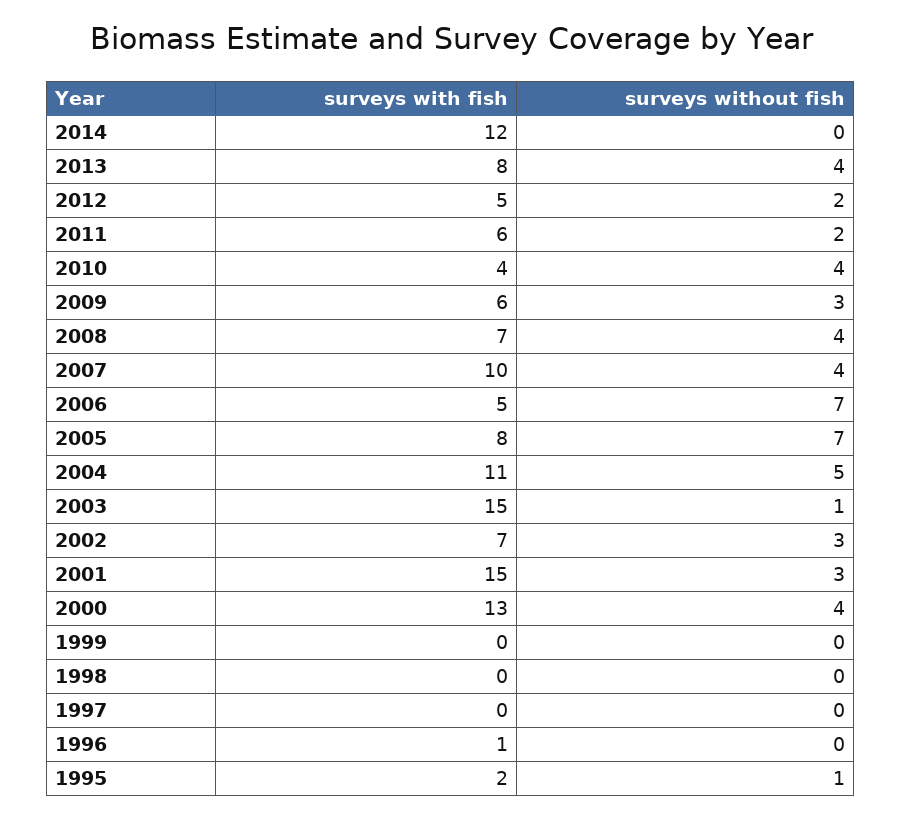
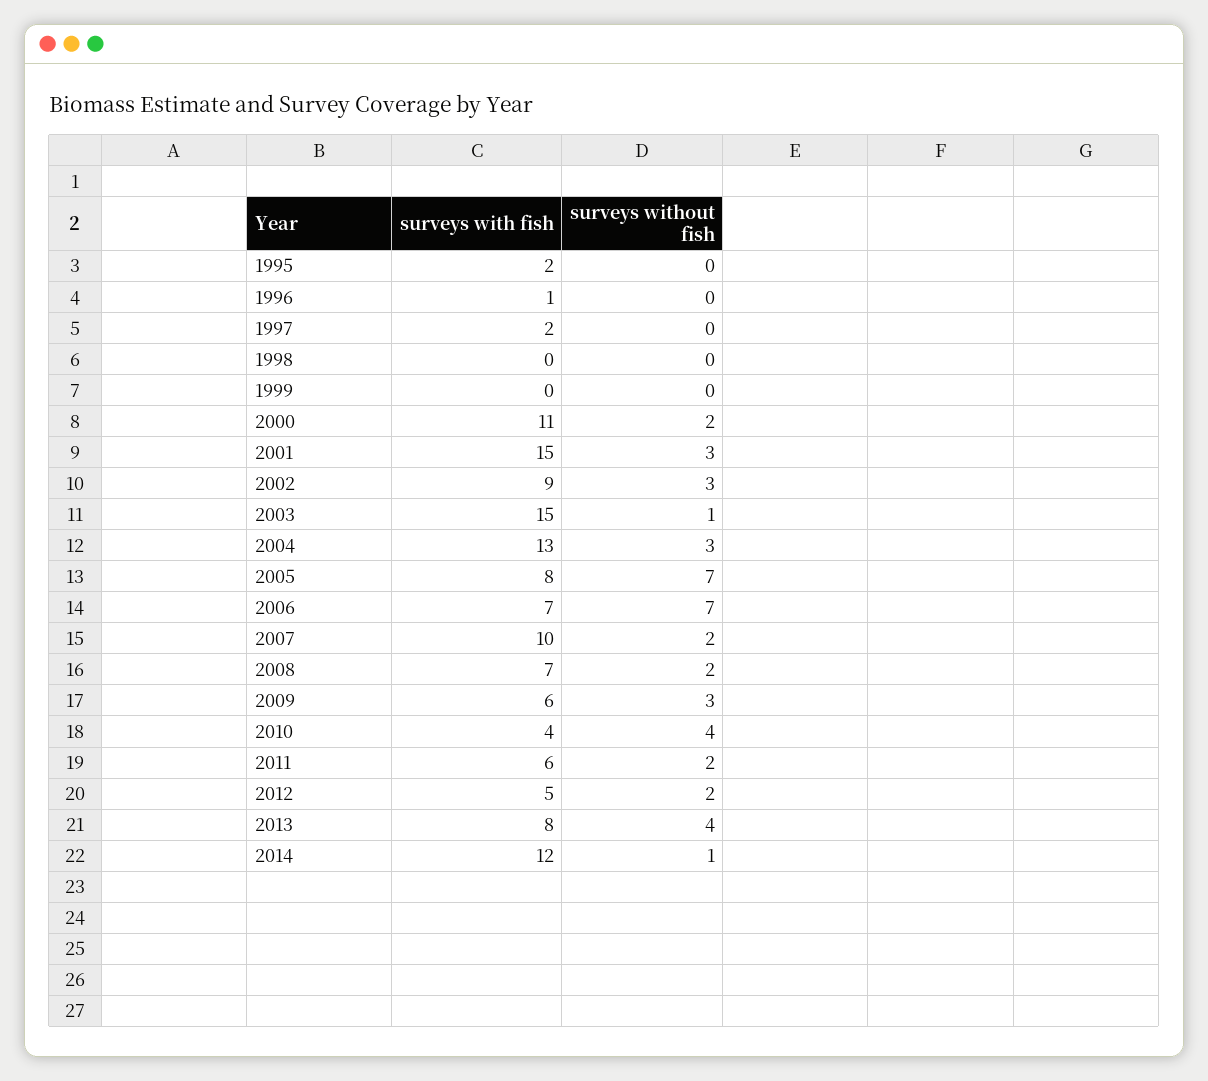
surveys without fish, 2014: 0 -> 1
surveys without fish, 2008: 4 -> 2
surveys without fish, 2007: 4 -> 2
surveys with fish, 2006: 5 -> 7
surveys with fish, 2004: 11 -> 13
surveys without fish, 2004: 5 -> 3
surveys with fish, 2002: 7 -> 9
surveys with fish, 2000: 13 -> 11
surveys without fish, 2000: 4 -> 2
surveys with fish, 1997: 0 -> 2
surveys without fish, 1995: 1 -> 0

